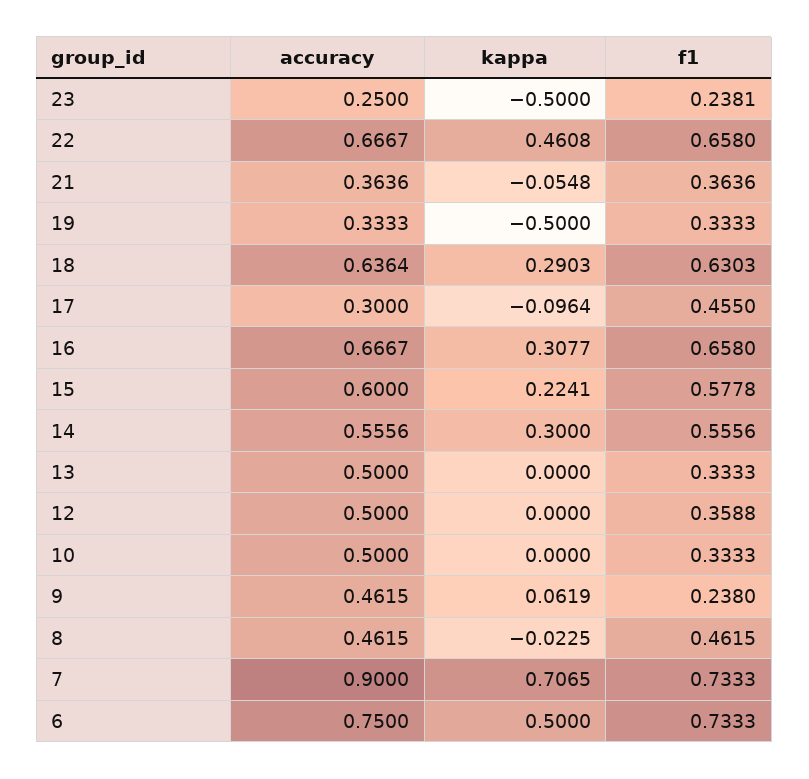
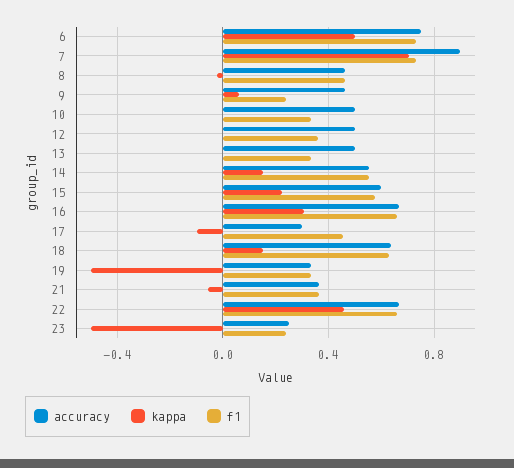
kappa, 18: 0.2903 -> 0.15
kappa, 14: 0.3 -> 0.15

